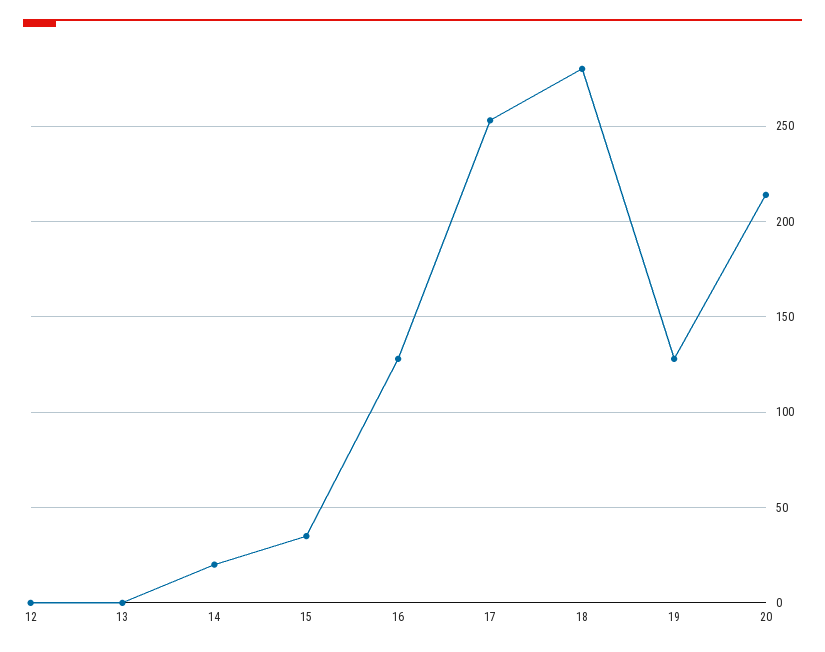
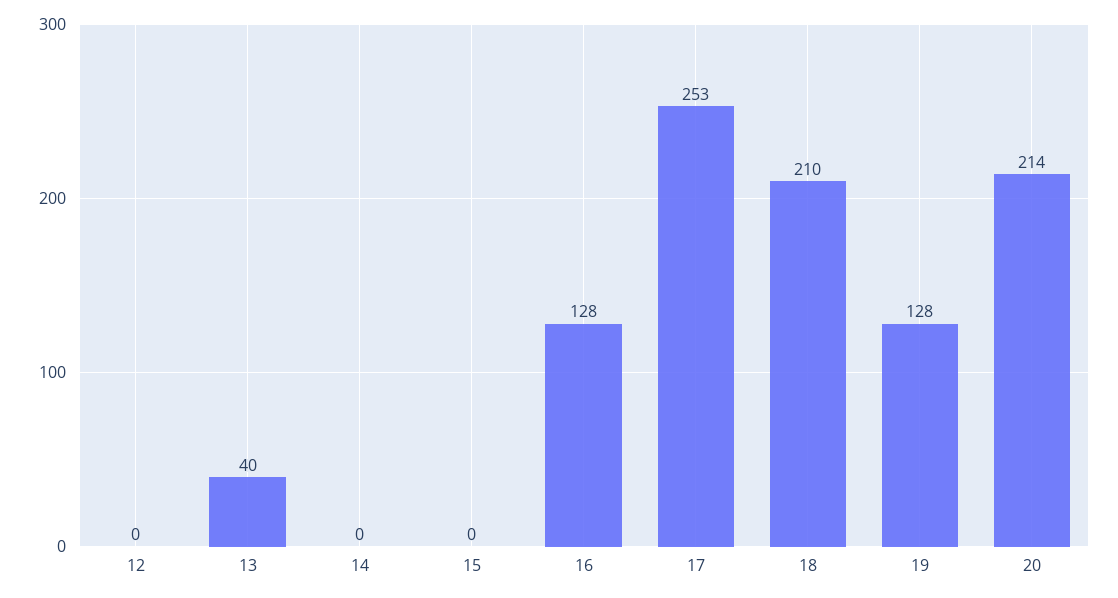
13: 0 -> 40
14: 20 -> 0
15: 35 -> 0
18: 280 -> 210

